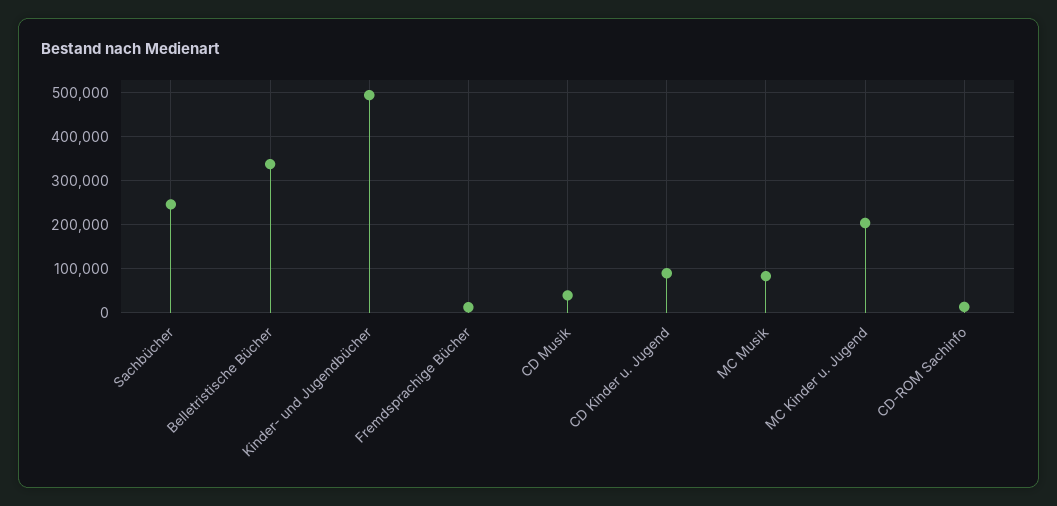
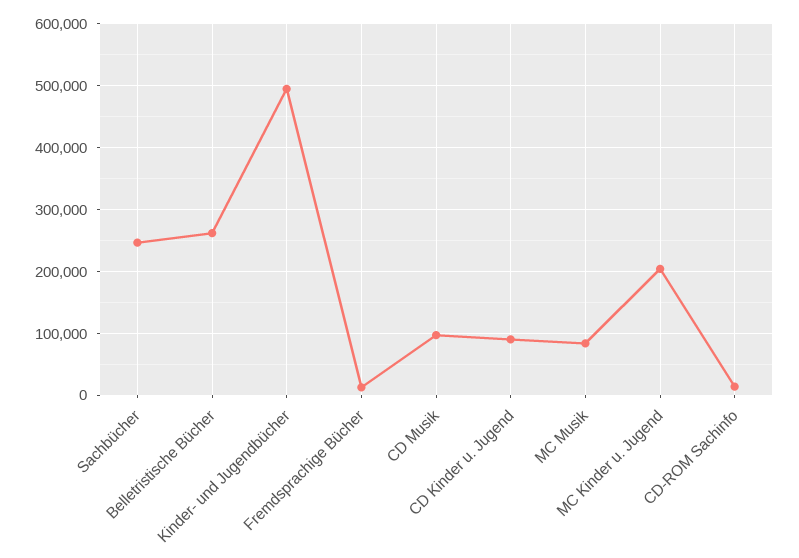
Belletristische Bücher: 340000 -> 260000
CD Musik: 40000 -> 100000

